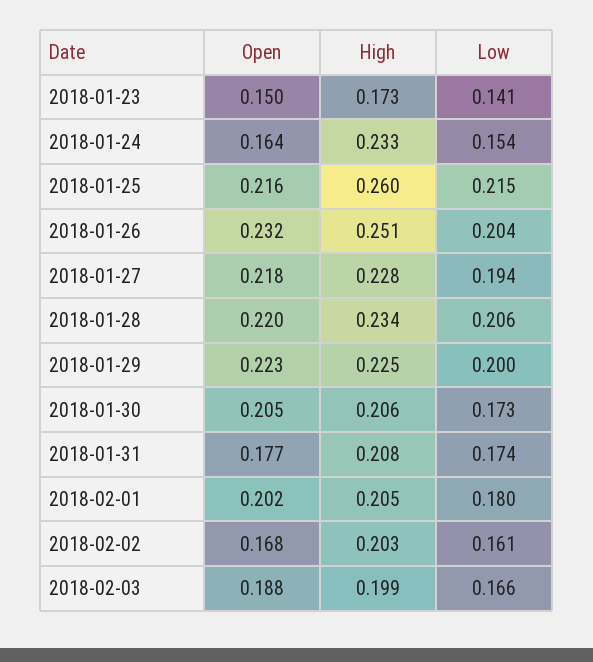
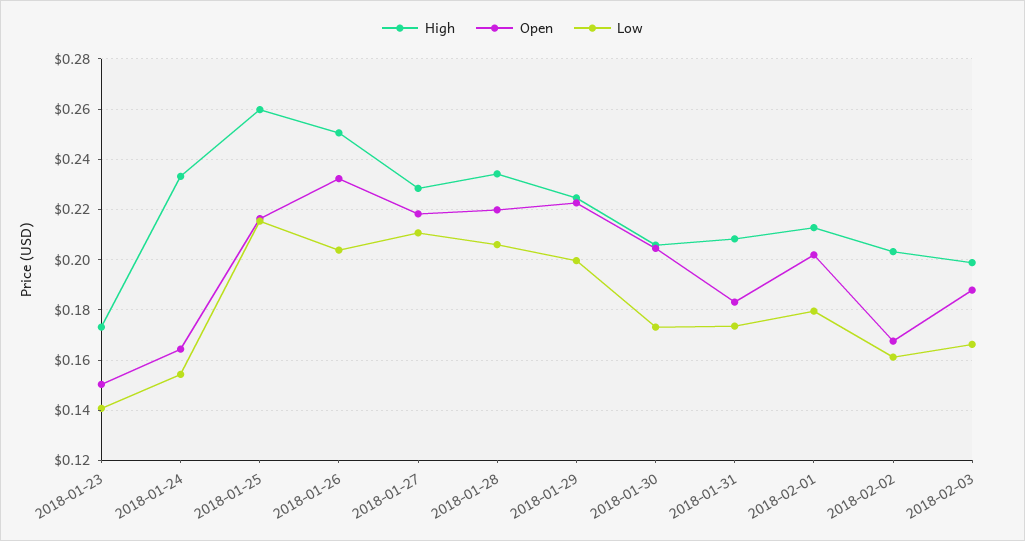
Low, 2018-01-27: 0.194 -> 0.21
Open, 2018-01-31: 0.177 -> 0.1825
High, 2018-02-01: 0.205 -> 0.2125

